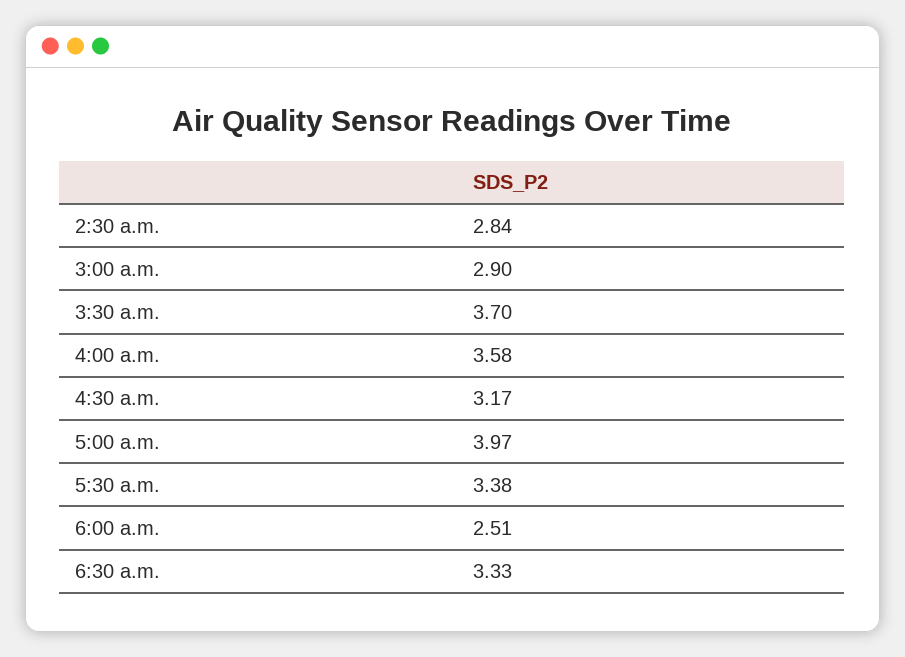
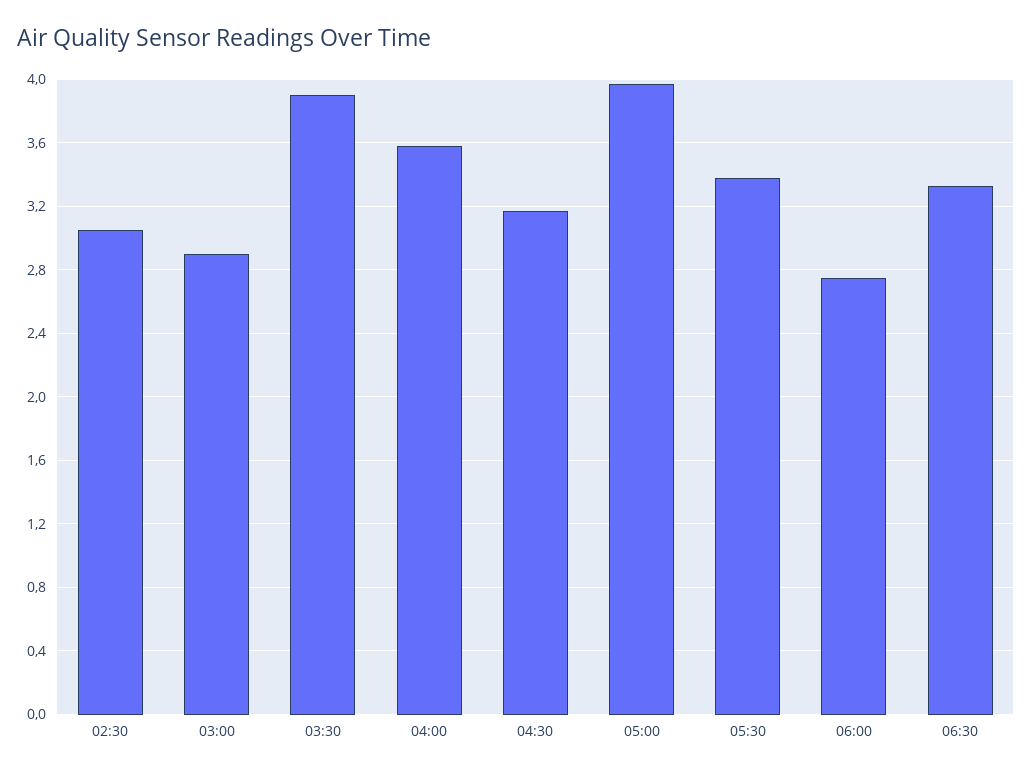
2:30 a.m.: 2.84 -> 3.05
3:30 a.m.: 3.7 -> 3.9
6:00 a.m.: 2.51 -> 2.75

